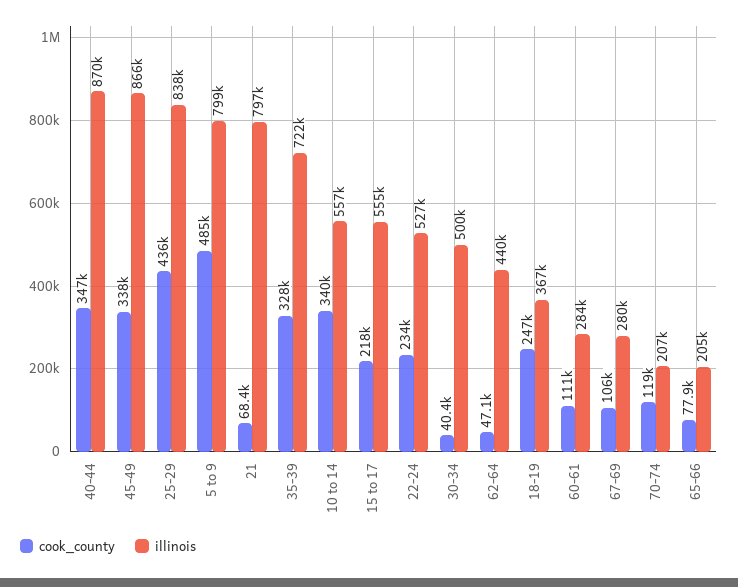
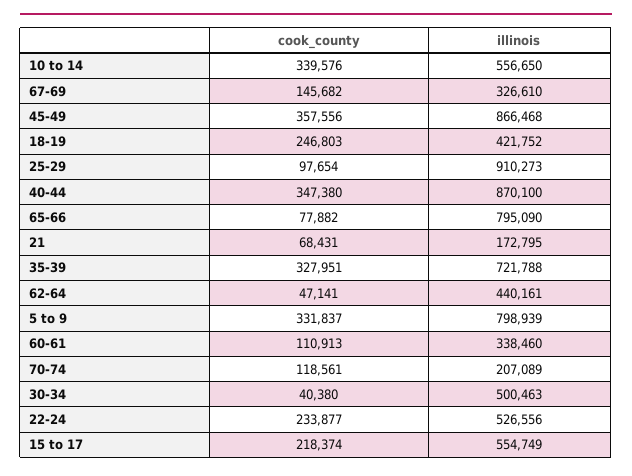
cook_county, 45-49: 338000 -> 357556
cook_county, 25-29: 436000 -> 97654
illinois, 25-29: 838000 -> 910273
cook_county, 5 to 9: 485000 -> 331837
illinois, 21: 797000 -> 172795
illinois, 18-19: 367000 -> 421752
illinois, 60-61: 284000 -> 338460
cook_county, 67-69: 106000 -> 145682
illinois, 67-69: 280000 -> 326610
illinois, 65-66: 205000 -> 795090

